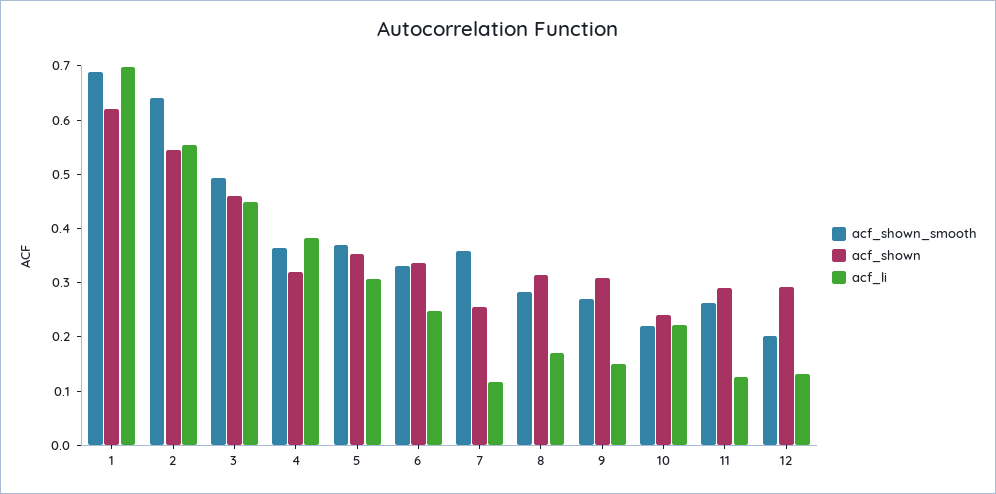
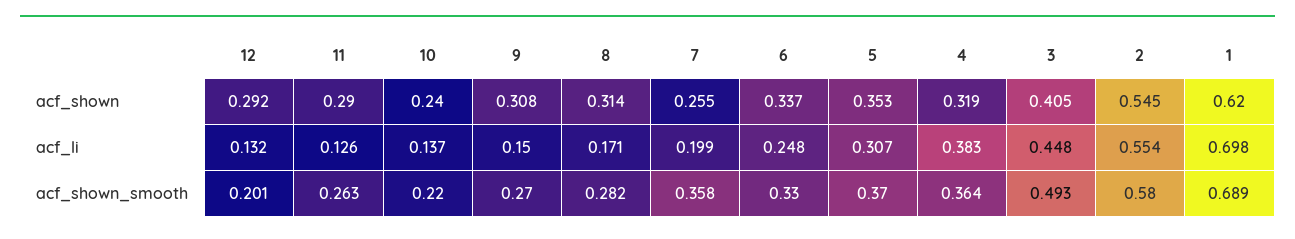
acf_shown_smooth, 2: 0.64 -> 0.58
acf_shown, 3: 0.46 -> 0.405
acf_li, 7: 0.12 -> 0.199
acf_li, 10: 0.22 -> 0.137

